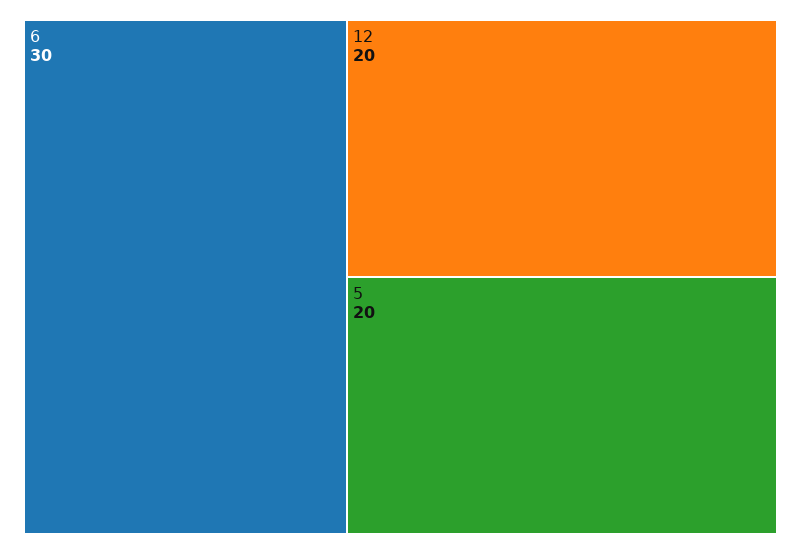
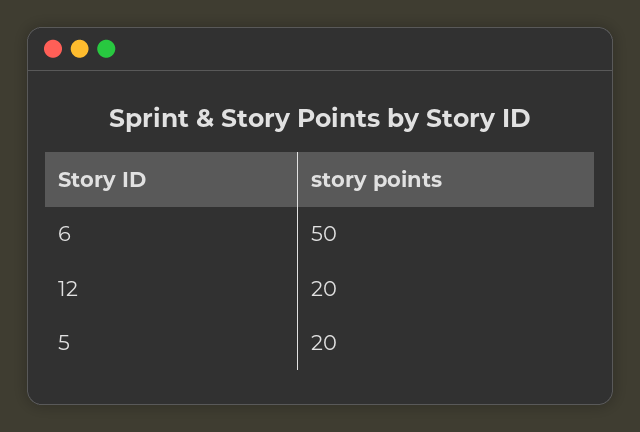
6: 30 -> 50

